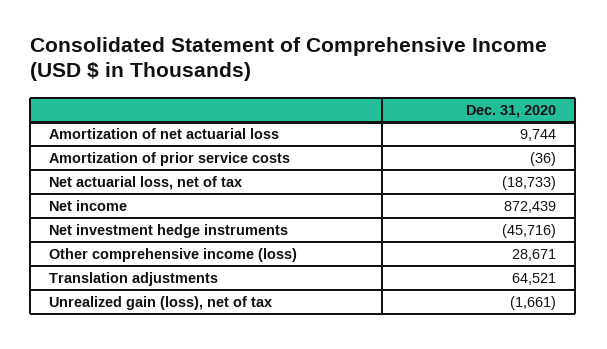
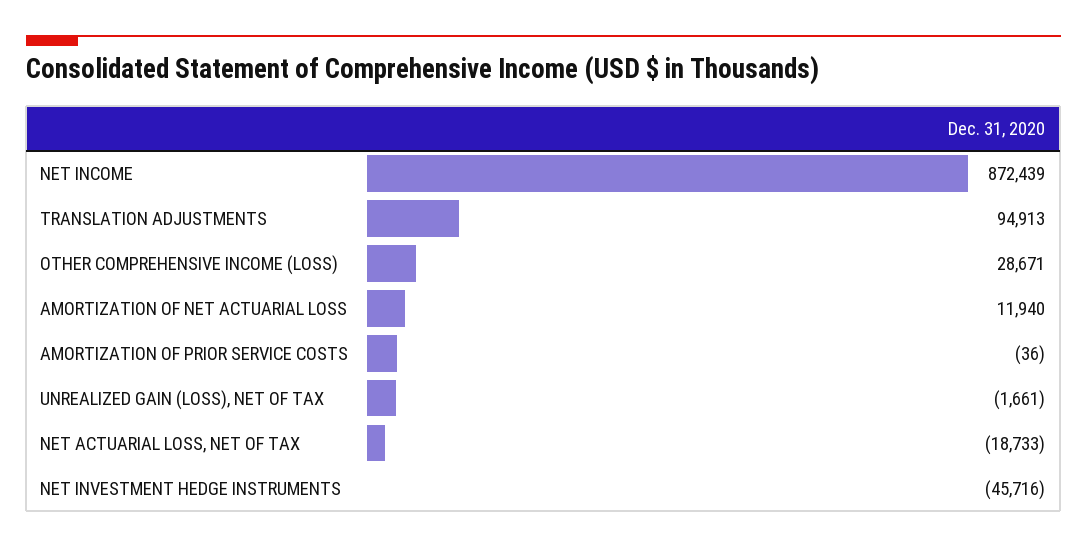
Amortization of net actuarial loss: 9744 -> 11940
Translation adjustments: 64521 -> 94913

